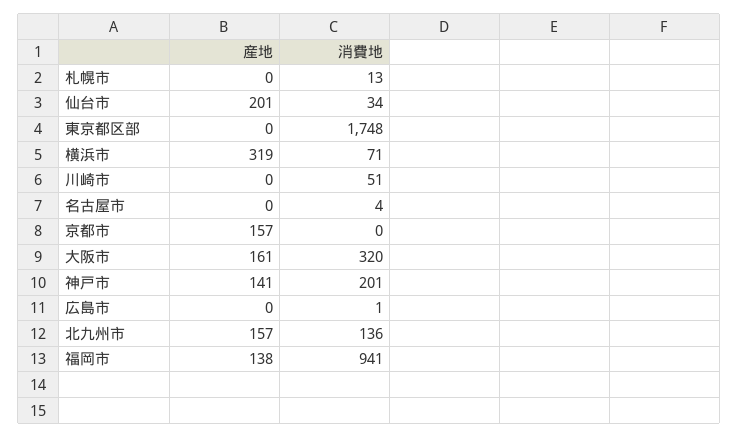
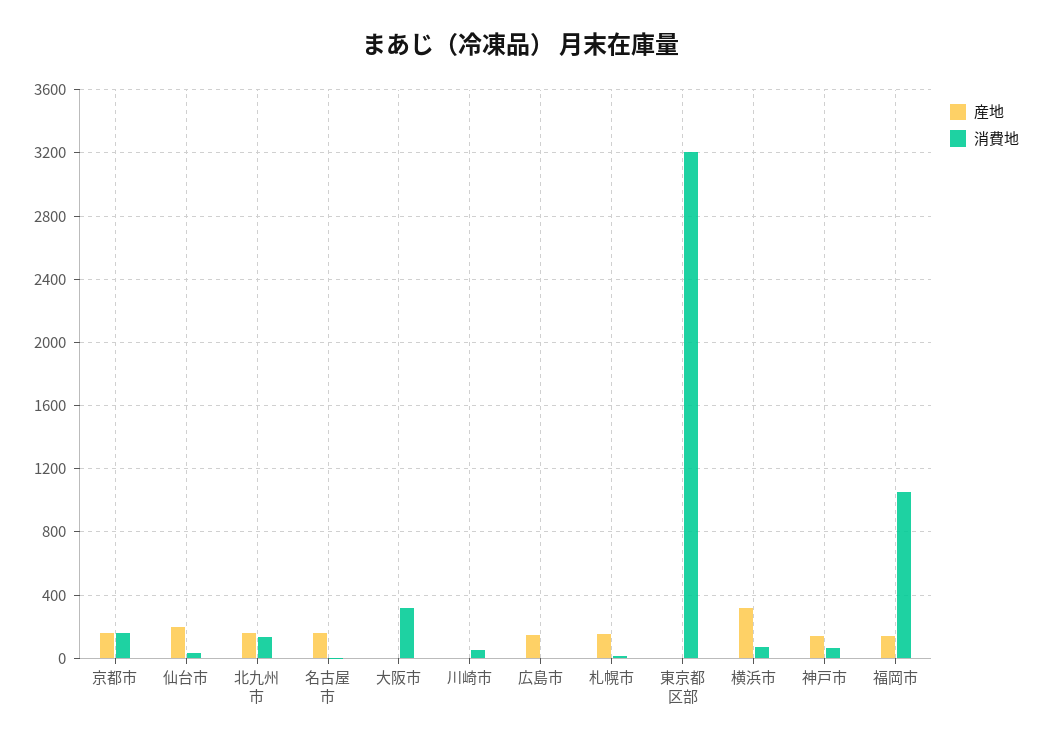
産地, 札幌市: 0 -> 150
消費地, 東京都区部: 1748 -> 3200
産地, 名古屋市: 0 -> 150
消費地, 京都市: 0 -> 150
産地, 大阪市: 161 -> 0
消費地, 神戸市: 201 -> 50
産地, 広島市: 0 -> 150
消費地, 福岡市: 941 -> 1050

